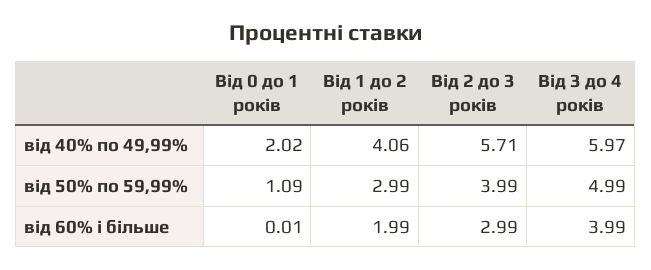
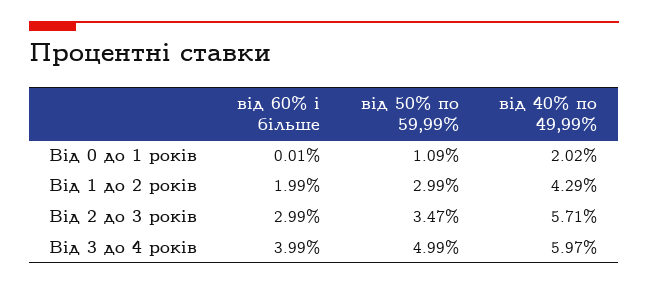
Від 1 до 2 років, від 40% по 49,99%: 4.06 -> 4.29
Від 2 до 3 років, від 50% по 59,99%: 3.99 -> 3.47

